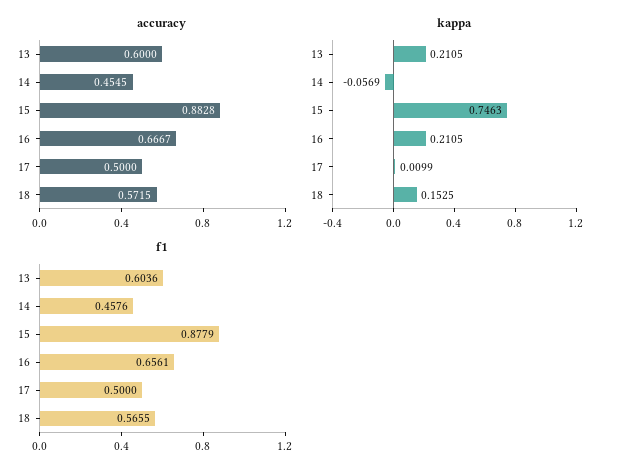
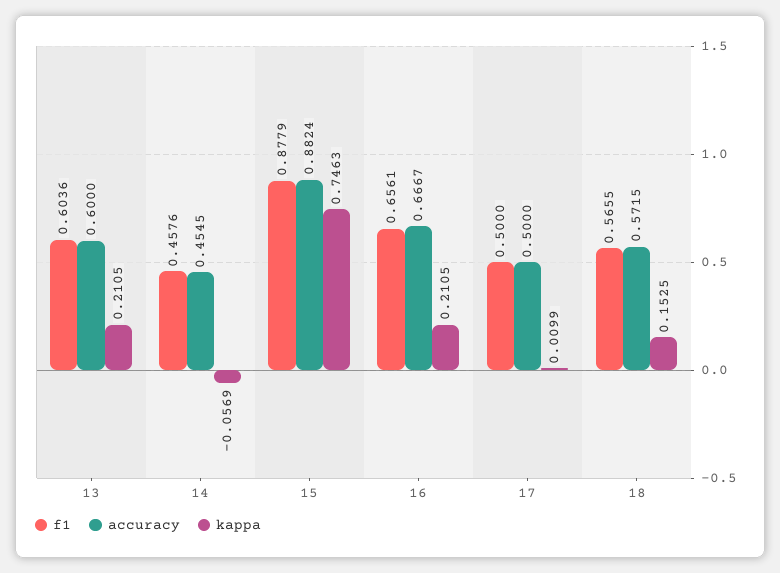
accuracy, 15: 0.8828 -> 0.8824

